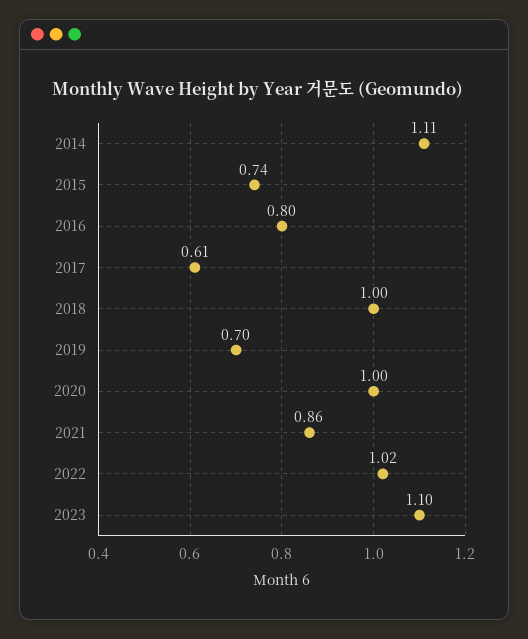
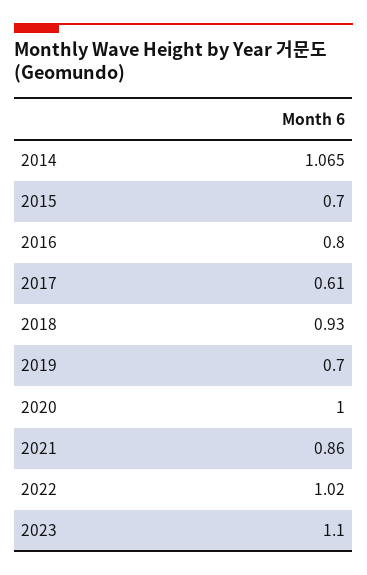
2014: 1.11 -> 1.065
2015: 0.74 -> 0.7
2018: 1 -> 0.93

